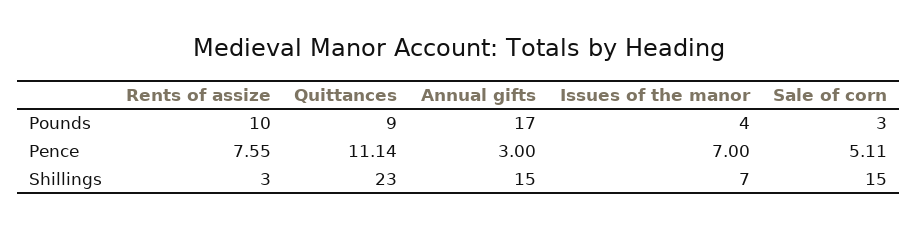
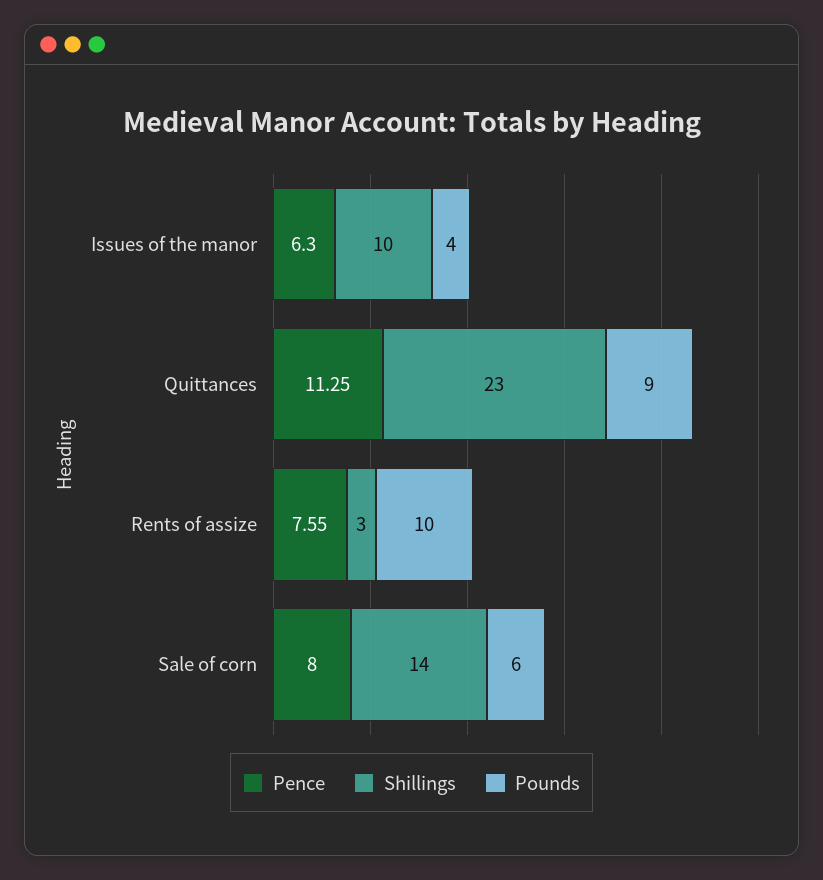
Pounds, Annual gifts: 17 -> none
Pounds, Sale of corn: 3 -> 6
Pence, Quittances: 11.14 -> 11.25
Pence, Annual gifts: 3 -> none
Pence, Issues of the manor: 7 -> 6.3
Pence, Sale of corn: 5.11 -> 8
Shillings, Annual gifts: 15 -> none
Shillings, Issues of the manor: 7 -> 10
Shillings, Sale of corn: 15 -> 14

